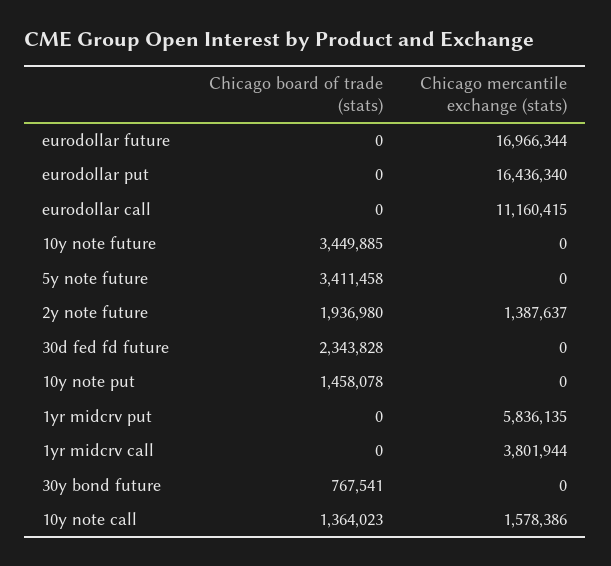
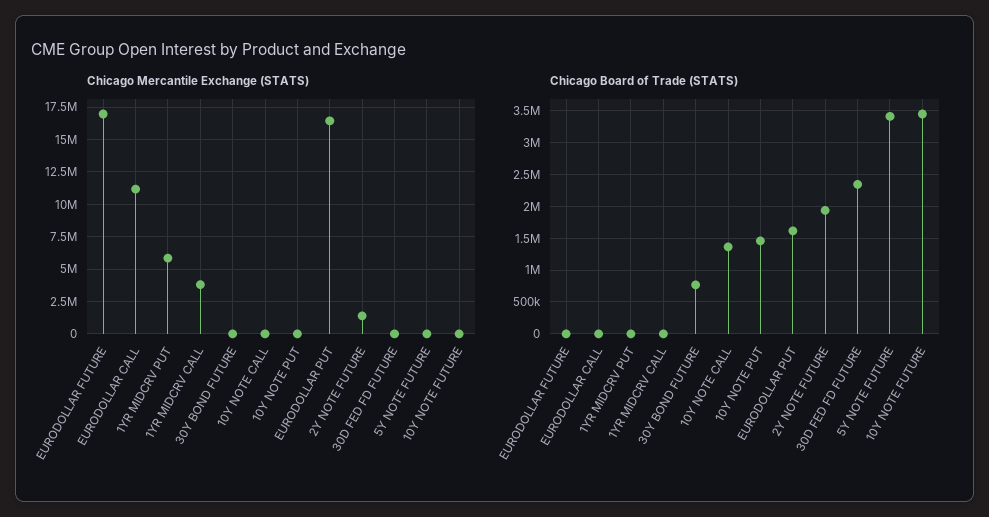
Chicago board of trade (stats), eurodollar put: 0 -> 1600000
Chicago mercantile exchange (stats), 10y note call: 1578386 -> 0

